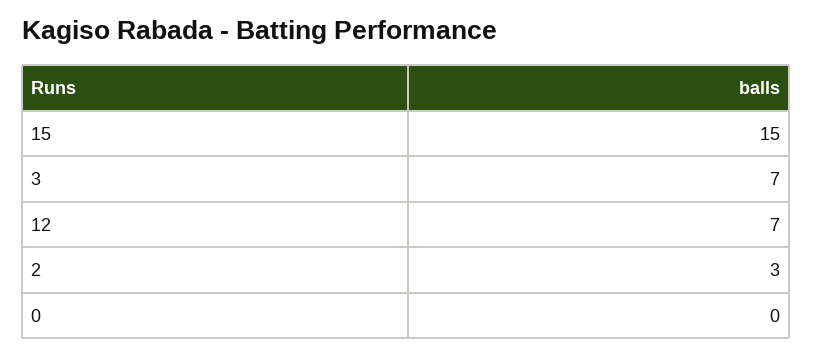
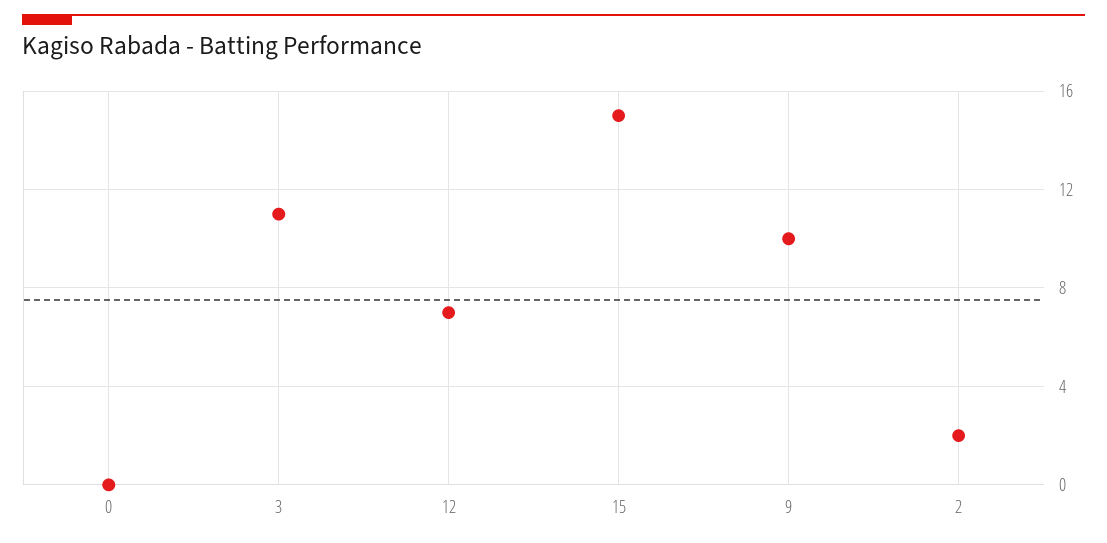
3: 7 -> 11
2: 3 -> 2
9: none -> 10

